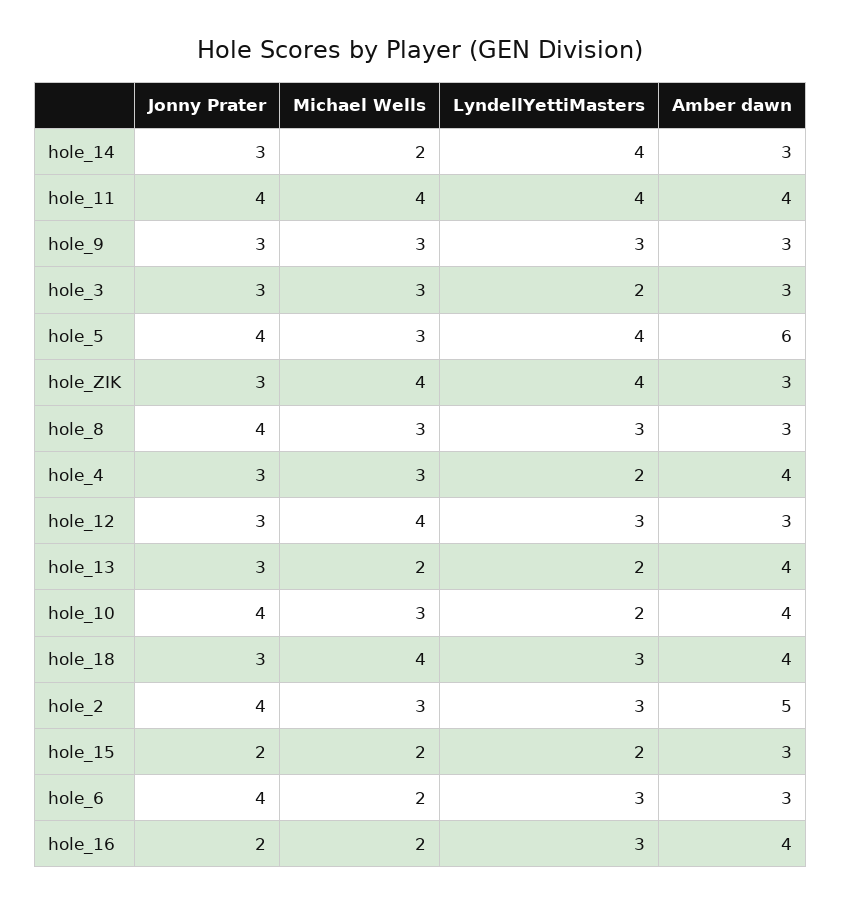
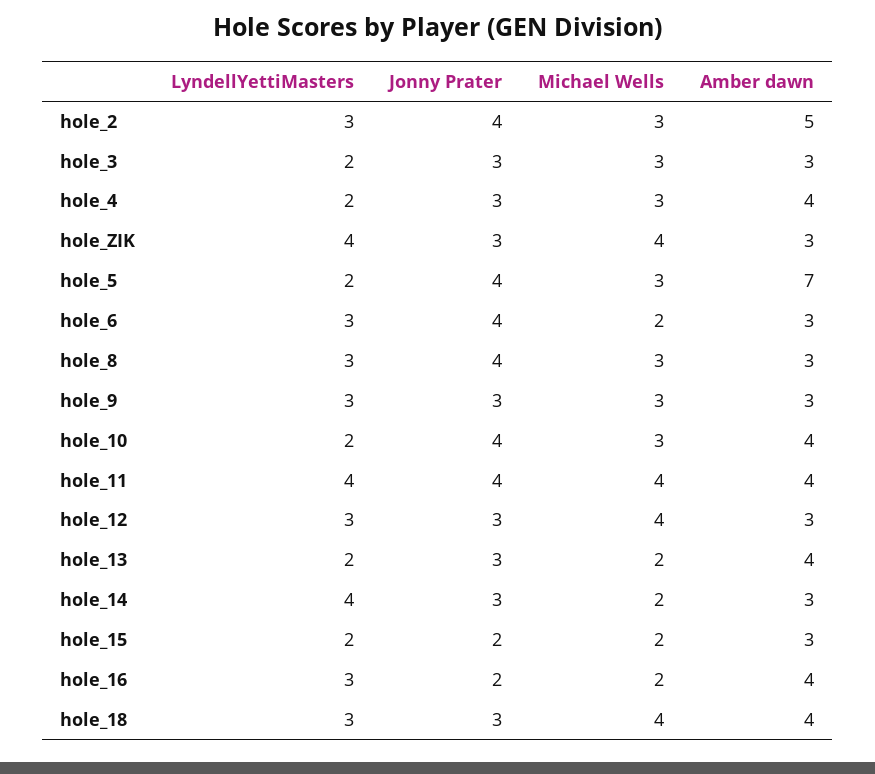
LyndellYettiMasters, hole_5: 4 -> 2
Amber dawn, hole_5: 6 -> 7

